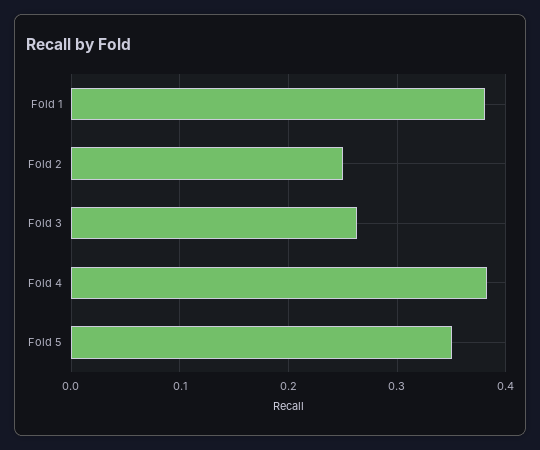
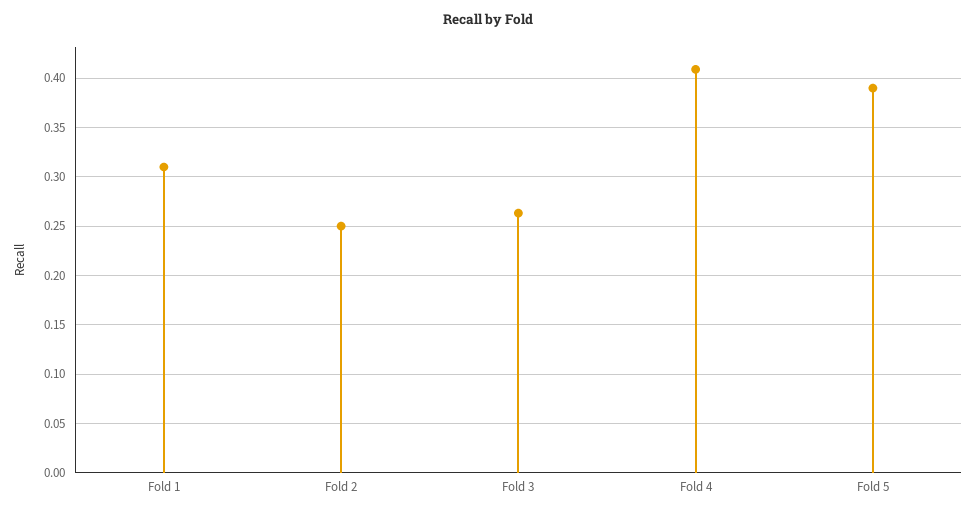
Fold 1: 0.38 -> 0.31
Fold 4: 0.38 -> 0.41
Fold 5: 0.35 -> 0.39

